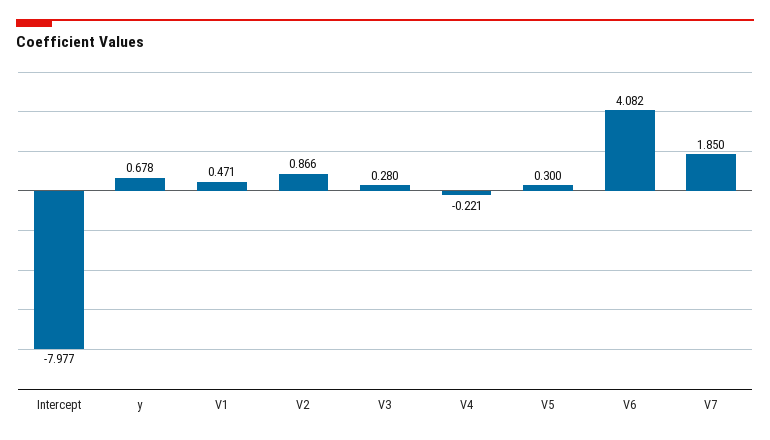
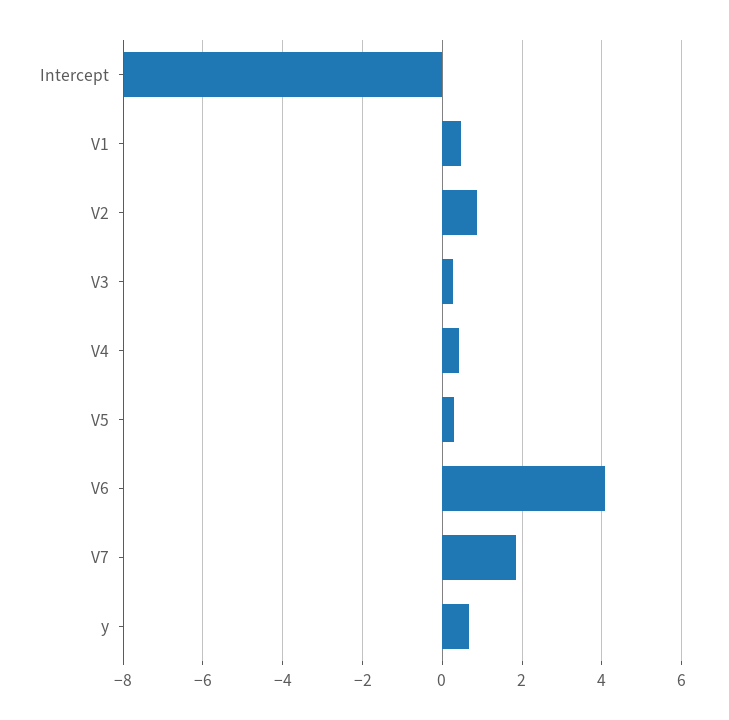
V4: -0.221 -> 0.4

